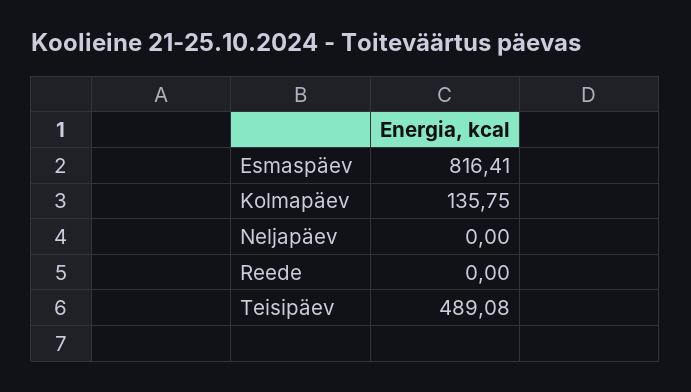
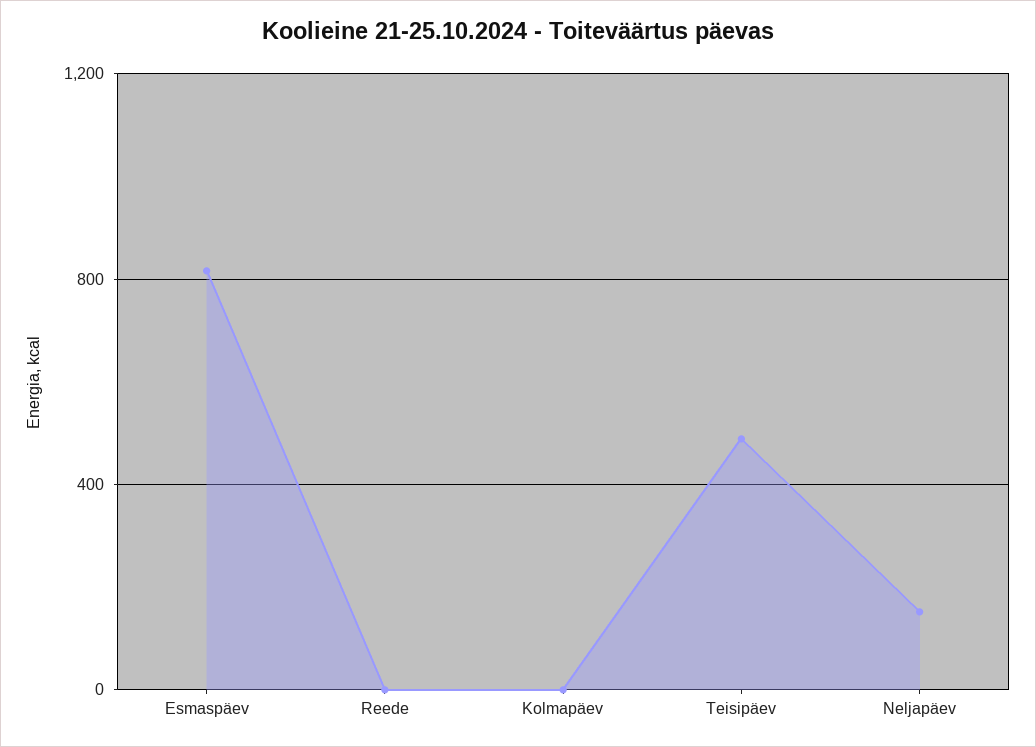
Kolmapäev: 135.75 -> 0
Neljapäev: 0 -> 150

